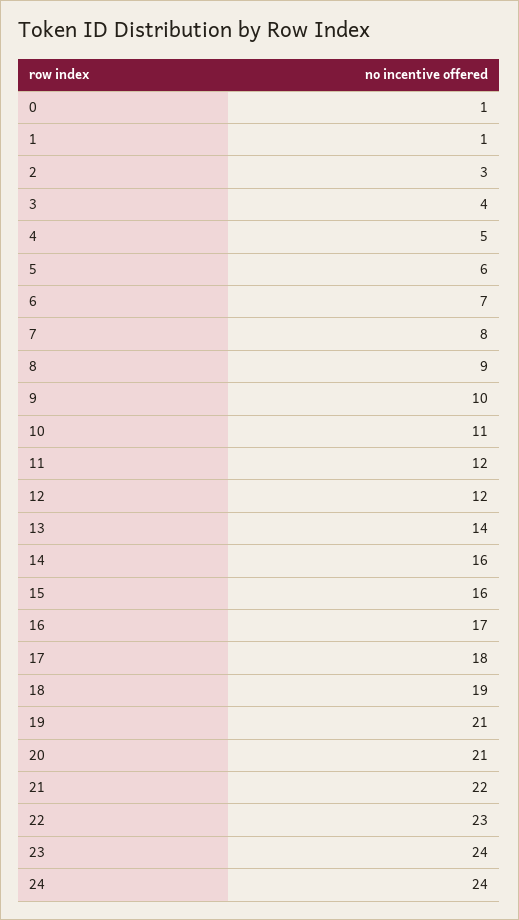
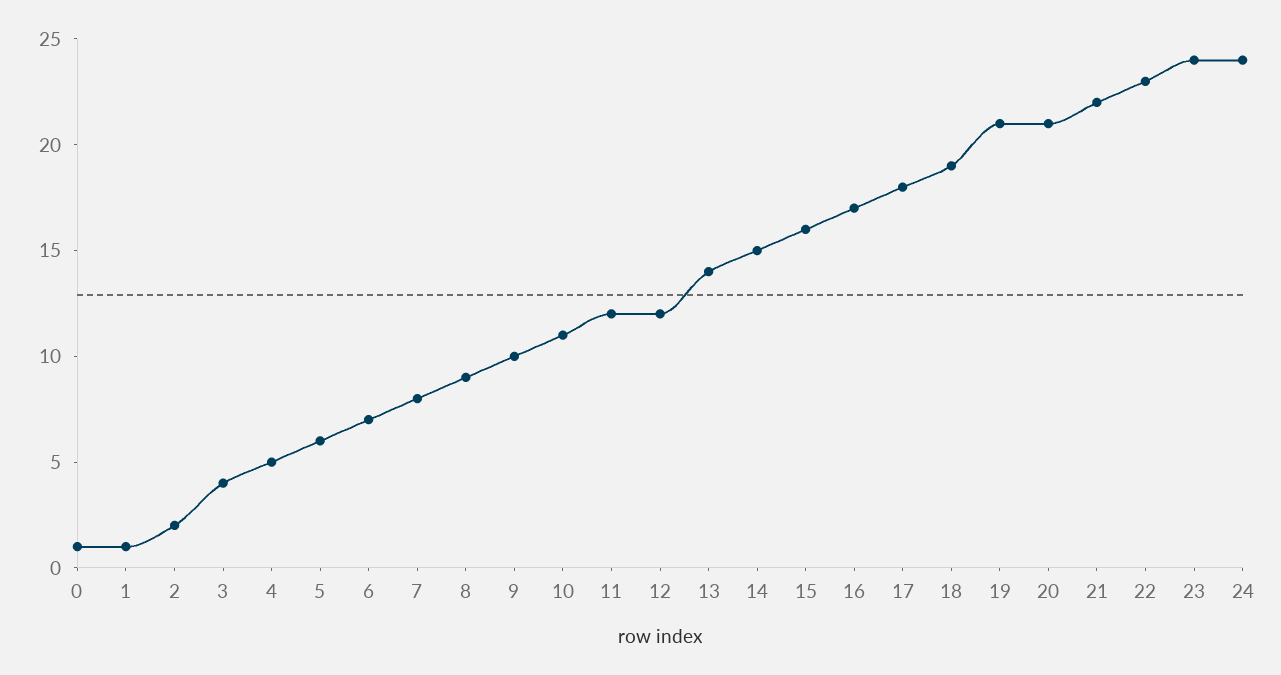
2: 3 -> 2
14: 16 -> 15

